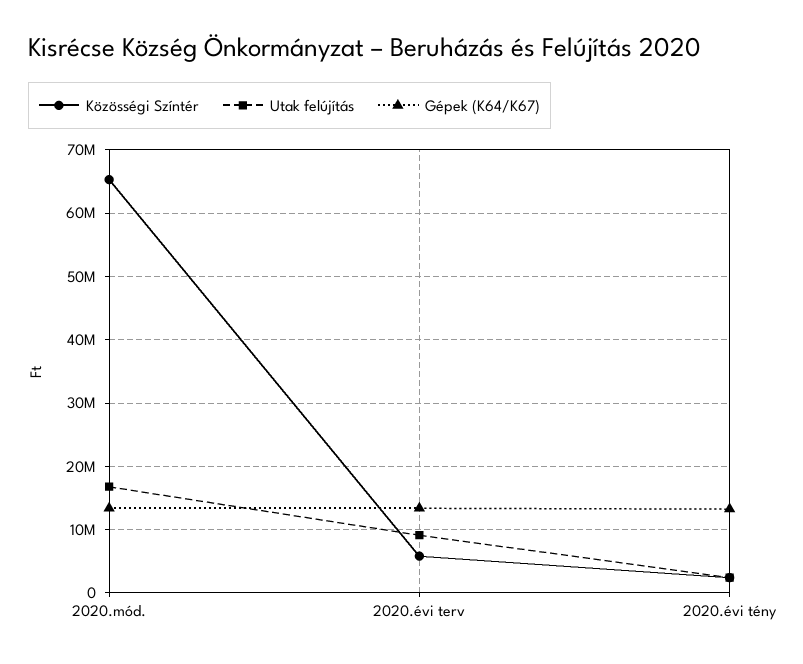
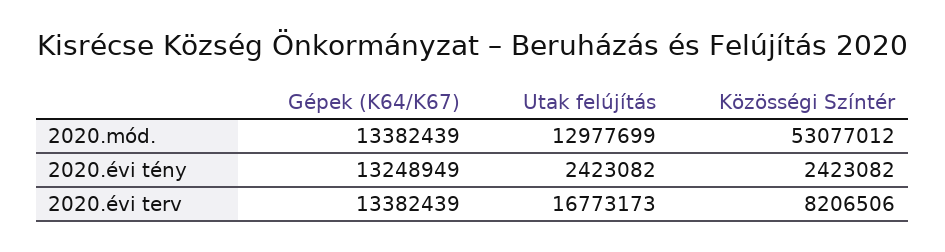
Közösségi Színtér, 2020.mód.: 65000000 -> 53077012
Utak felújítás, 2020.mód.: 17000000 -> 12977699
Közösségi Színtér, 2020.évi terv: 6000000 -> 8206506
Utak felújítás, 2020.évi terv: 9000000 -> 16773173

